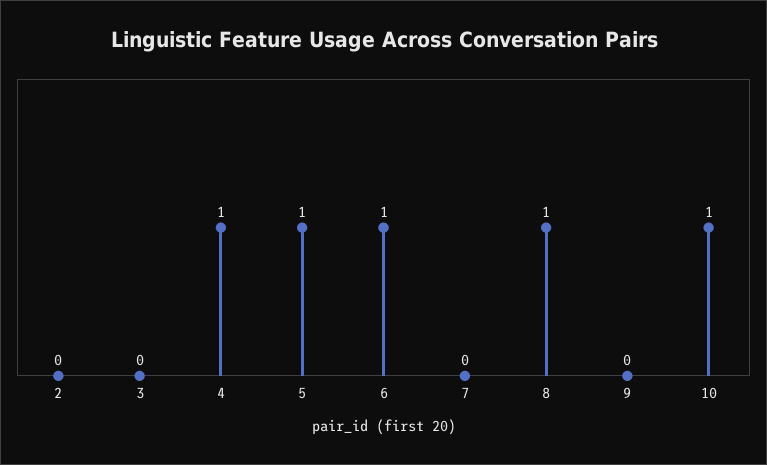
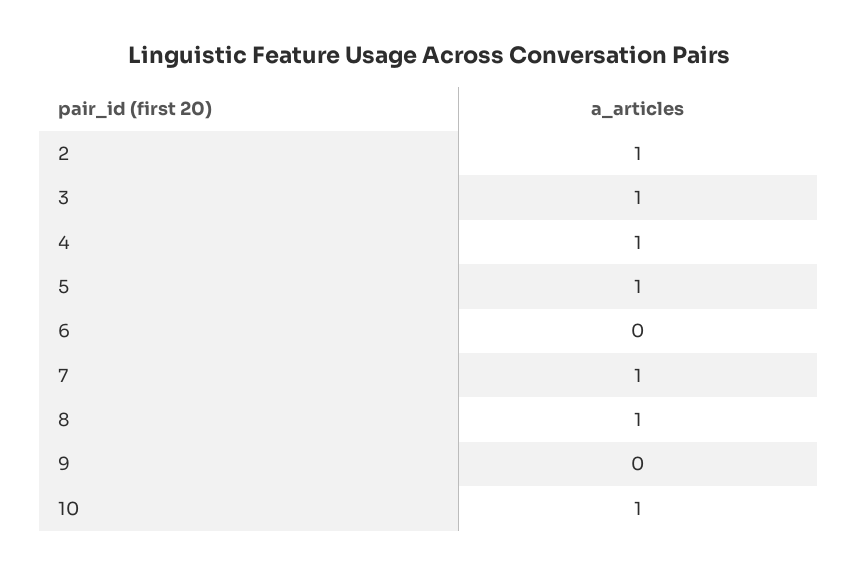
2: 0 -> 1
3: 0 -> 1
6: 1 -> 0
7: 0 -> 1

